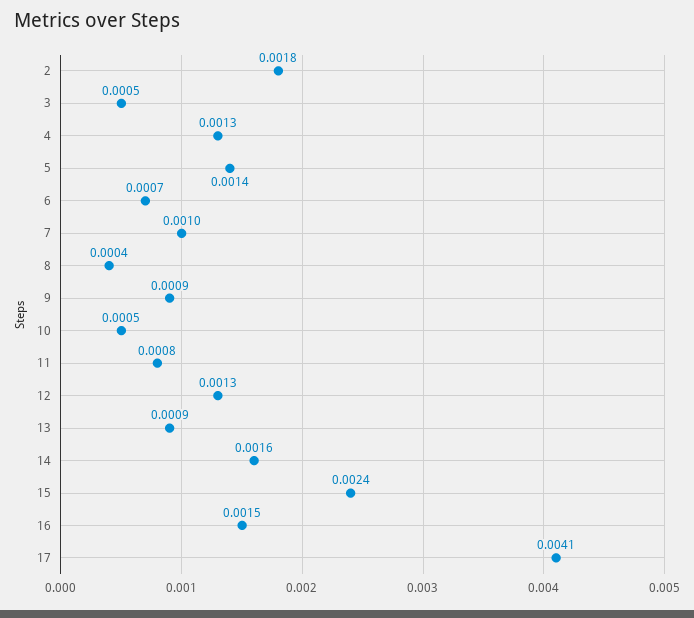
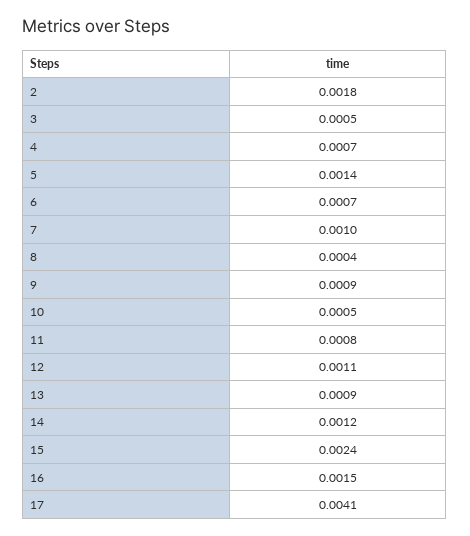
4: 0.0013 -> 0.0007
12: 0.0013 -> 0.0011
14: 0.0016 -> 0.0012

